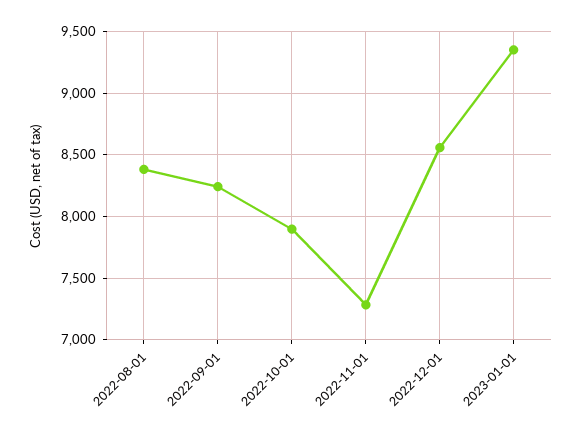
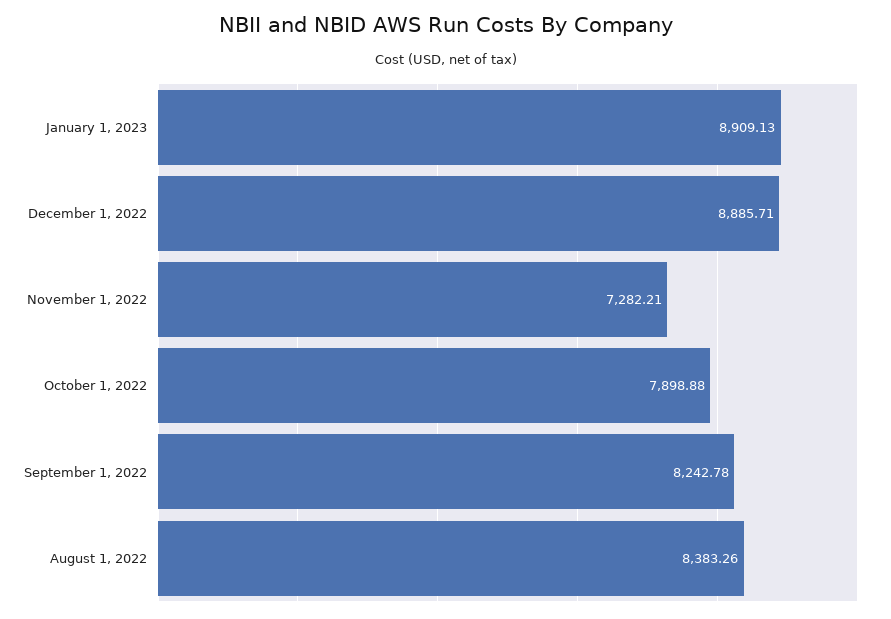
2022-12-01: 8550 -> 8885.71
2023-01-01: 9350 -> 8909.13

